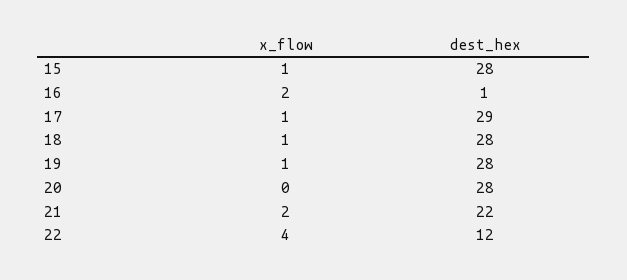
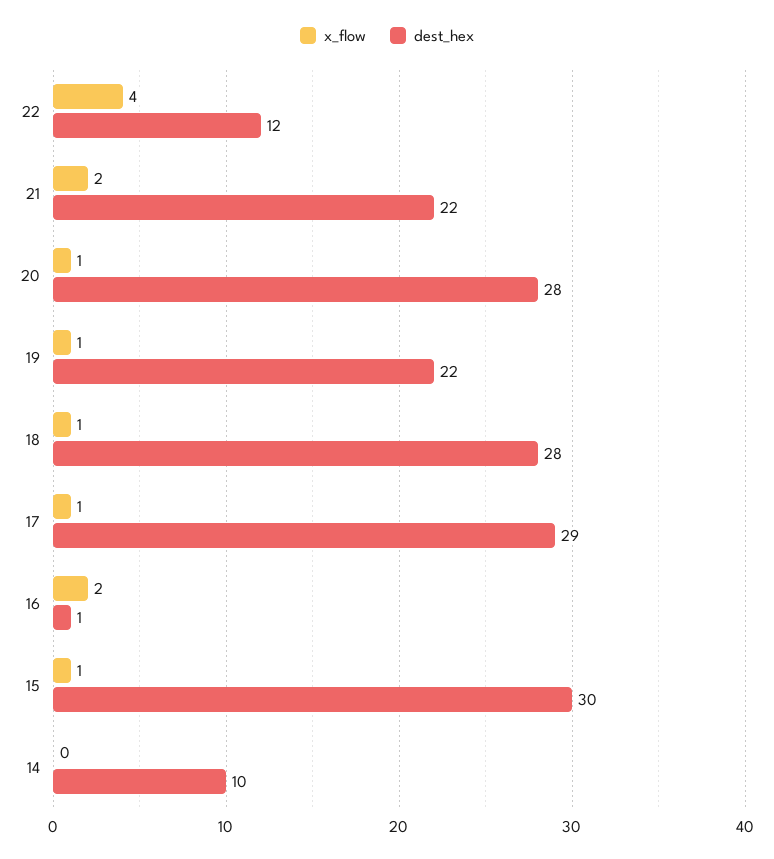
dest_hex, 15: 28 -> 30
dest_hex, 19: 28 -> 22
x_flow, 20: 0 -> 1
x_flow, 14: none -> 0
dest_hex, 14: none -> 10

